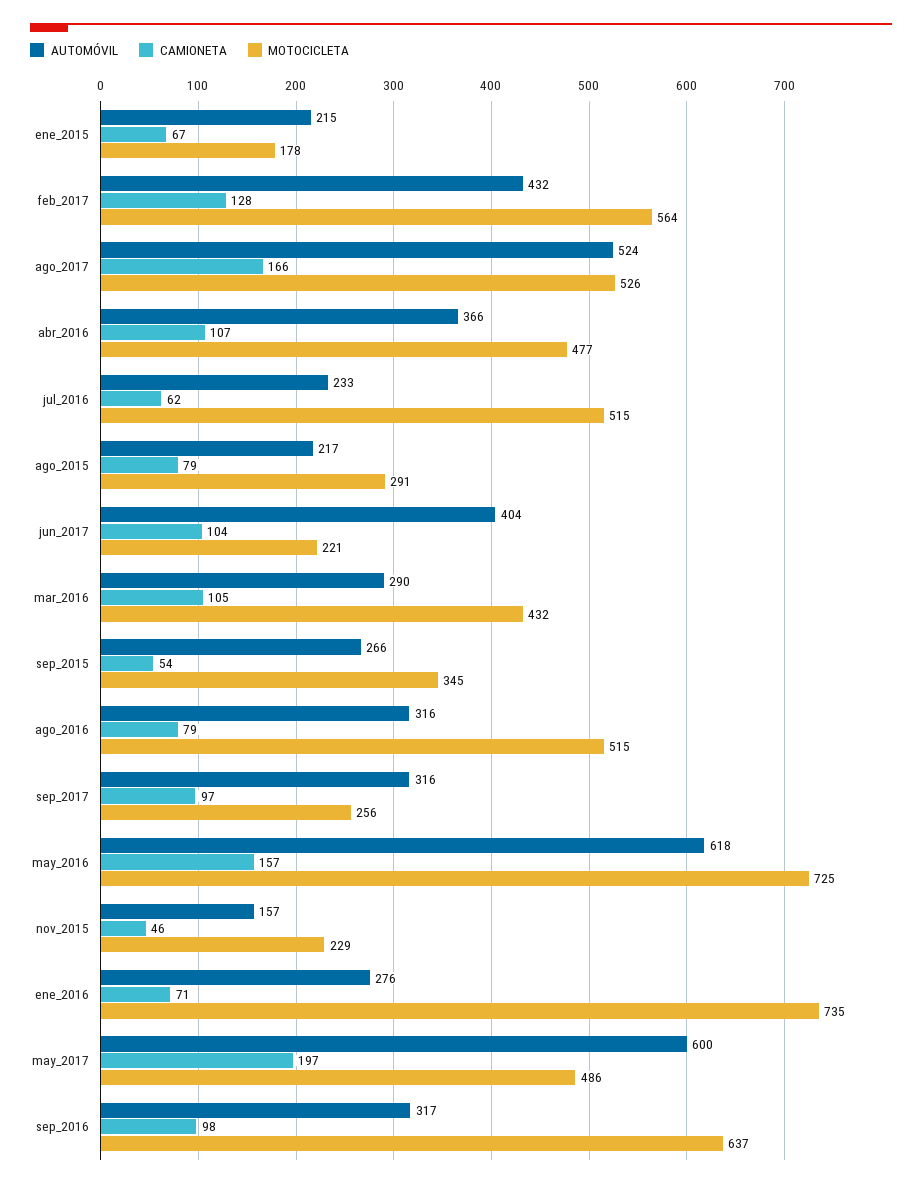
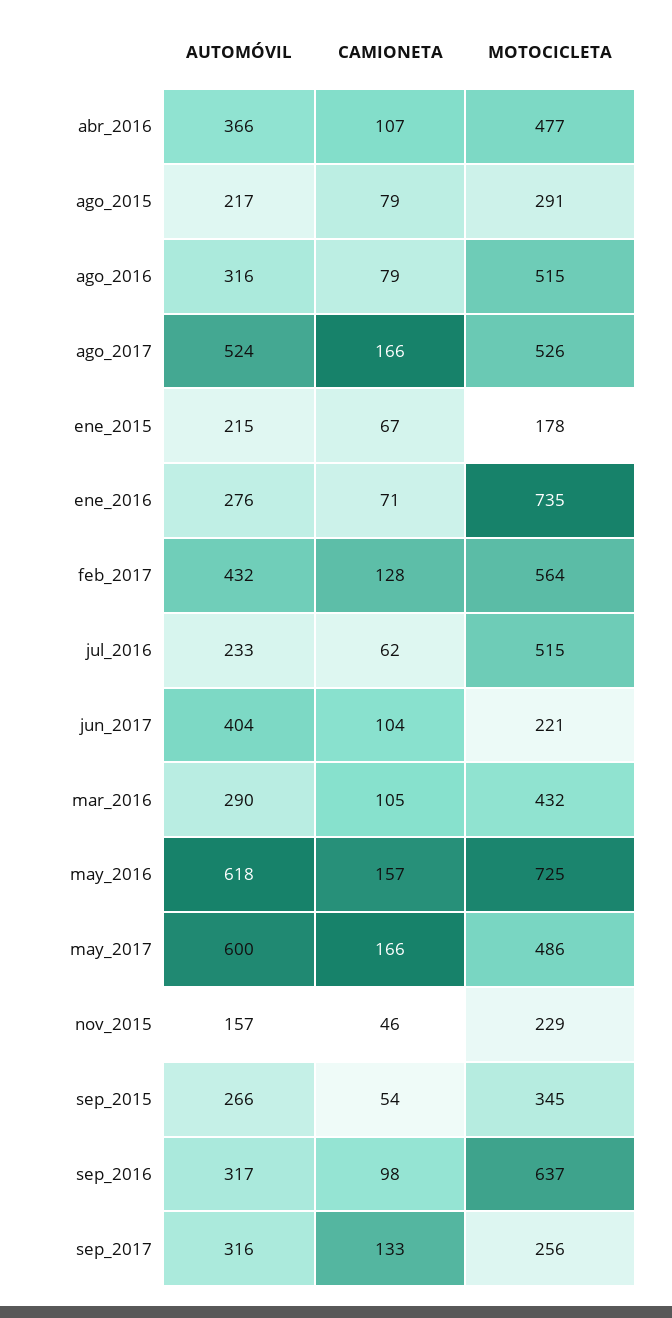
CAMIONETA, sep_2017: 97 -> 133
CAMIONETA, may_2017: 197 -> 166

